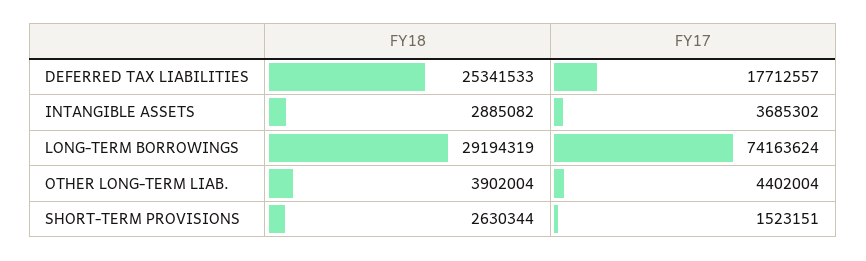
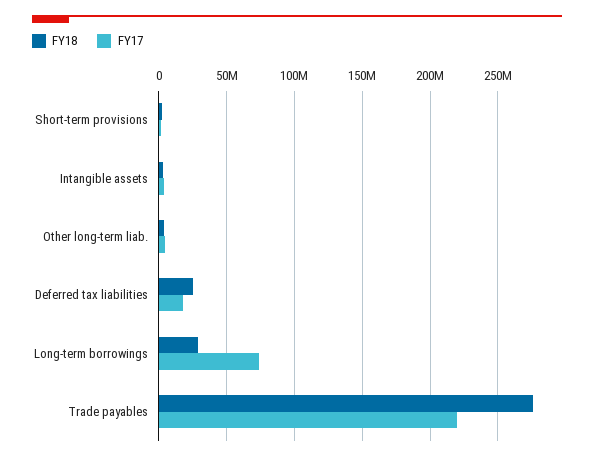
FY18, Trade payables: none -> 275000000
FY17, Trade payables: none -> 220000000

